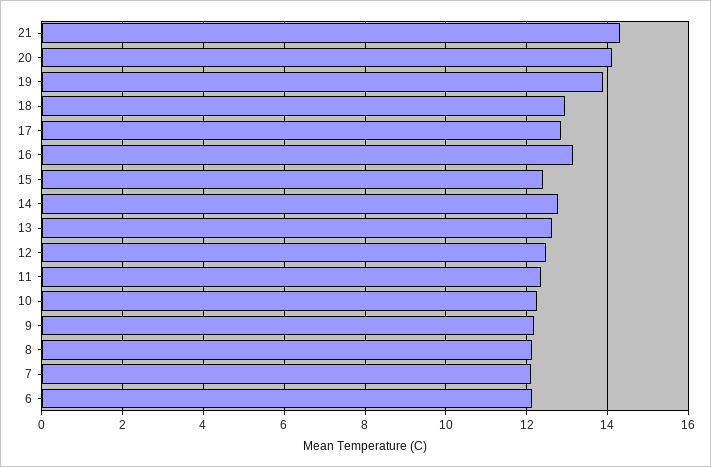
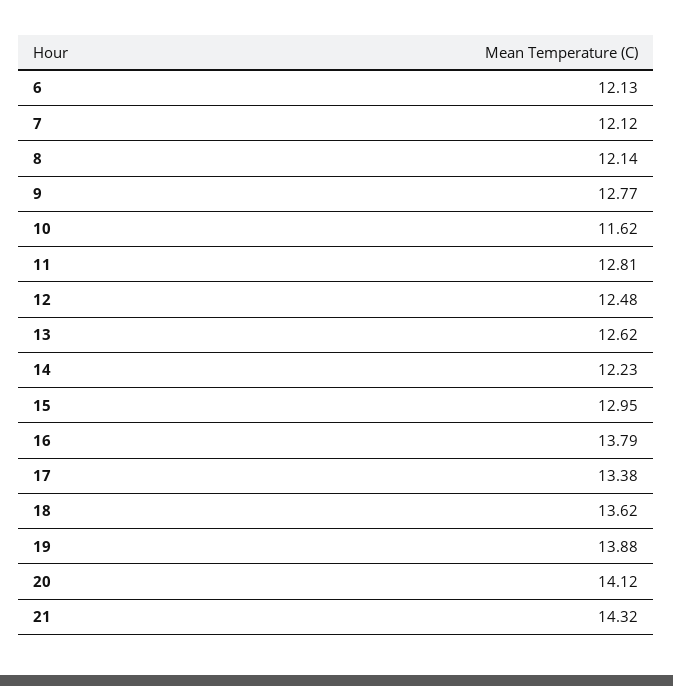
18: 13 -> 13.62
17: 12.8 -> 13.38
16: 13.2 -> 13.79
15: 12.4 -> 12.95
14: 12.8 -> 12.23
11: 12.4 -> 12.81
10: 12.2 -> 11.62
9: 12.2 -> 12.77

